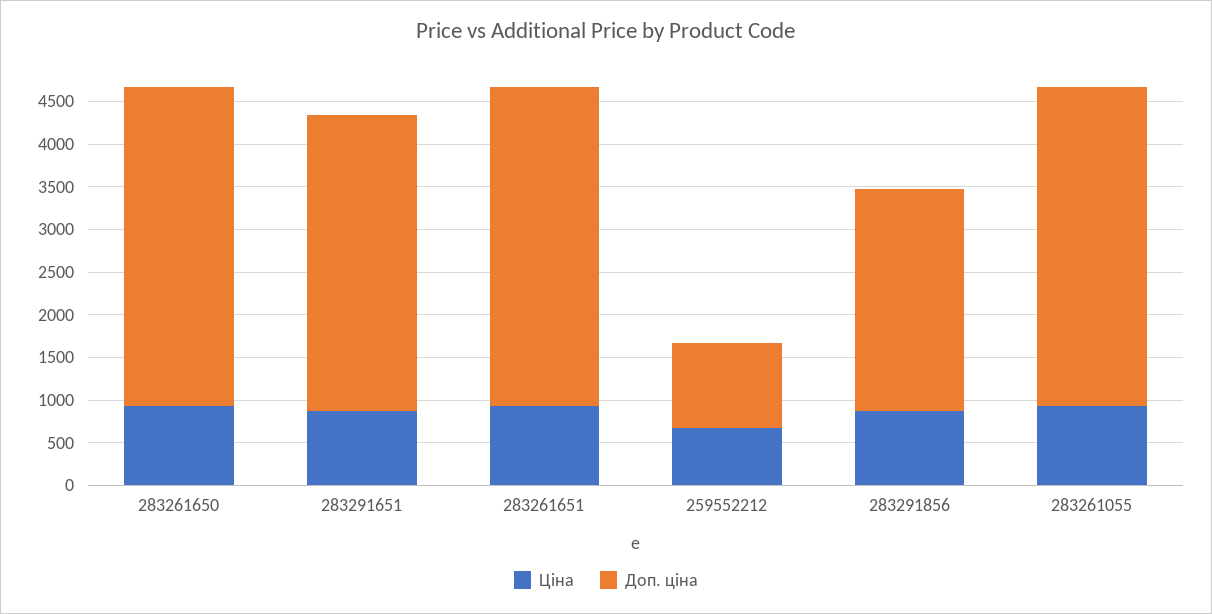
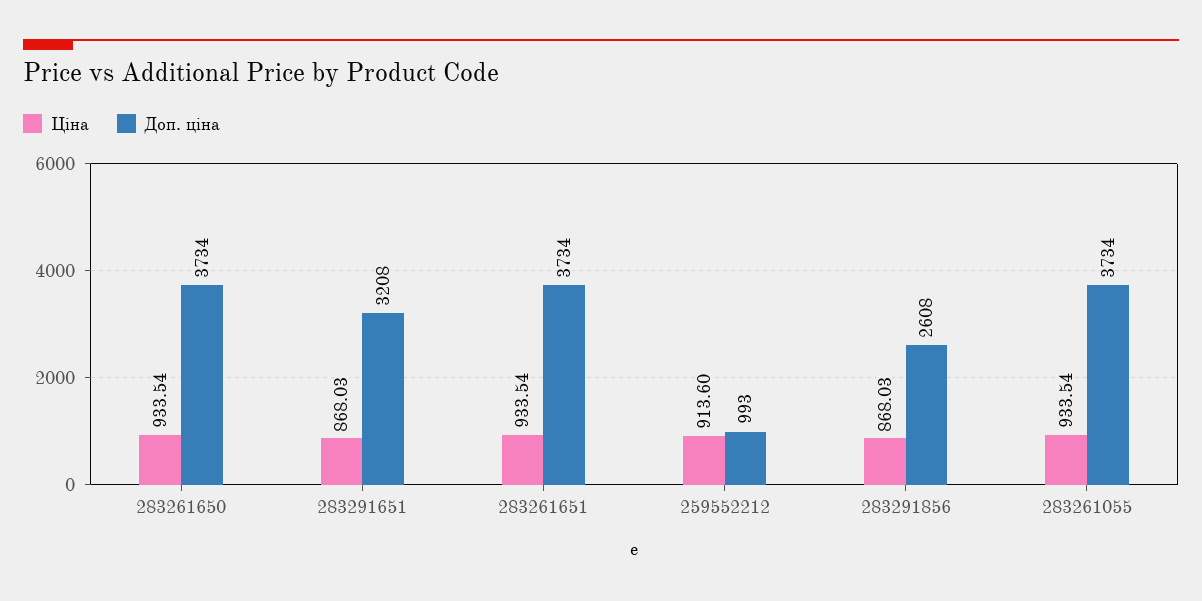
Доп. ціна, 283291651: 3500 -> 3208
Ціна, 259552212: 700 -> 913.6

